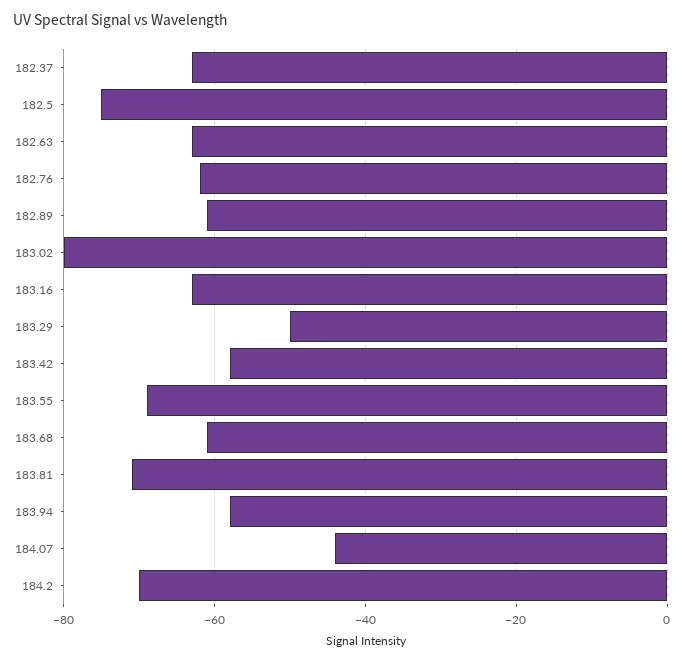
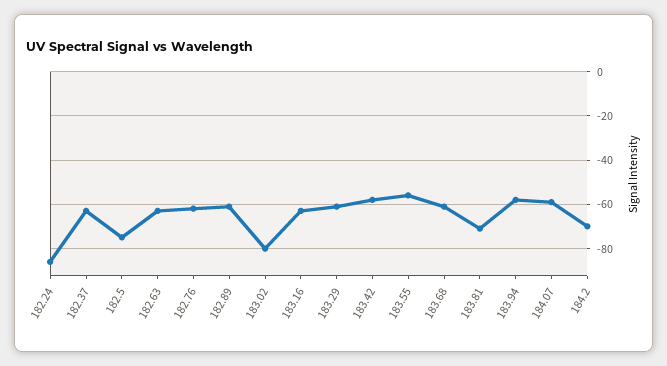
183.29: -50 -> -60
183.55: -70 -> -55
184.07: -45 -> -60
182.24: none -> -85

